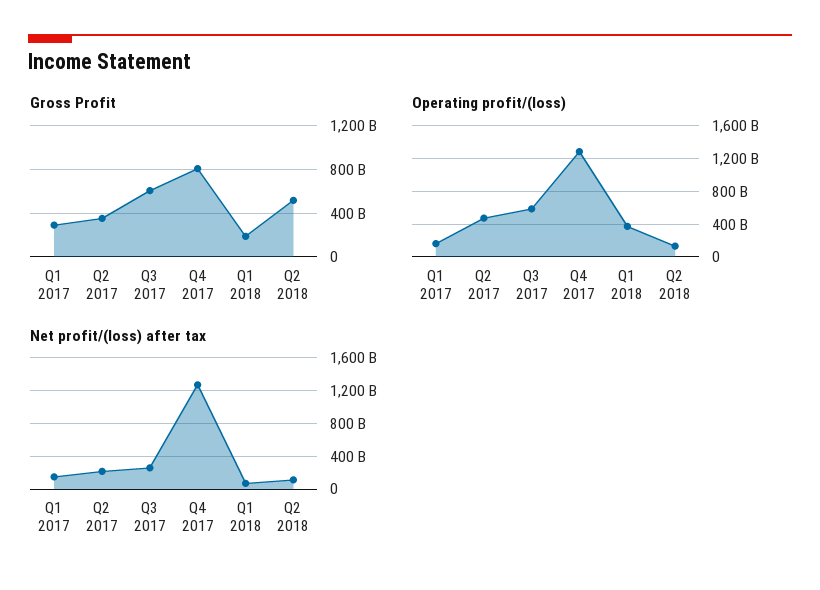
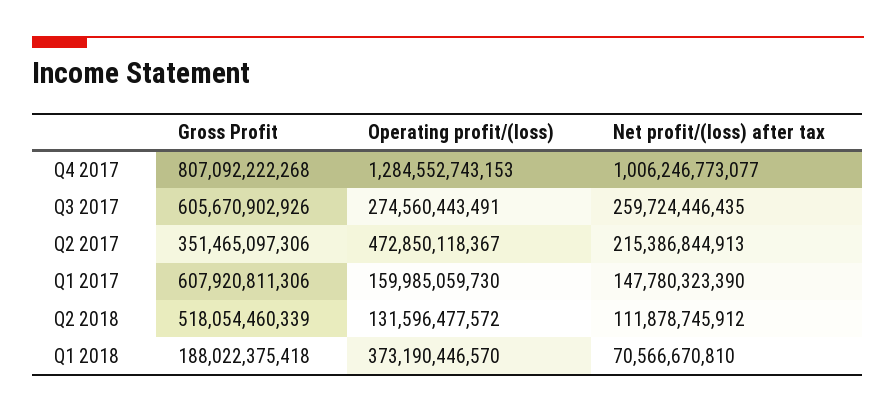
Gross Profit, Q1 2017: 300000000000 -> 607920811306
Operating profit/(loss), Q3 2017: 600000000000 -> 274560443491
Net profit/(loss) after tax, Q4 2017: 1300000000000 -> 1006246773077

